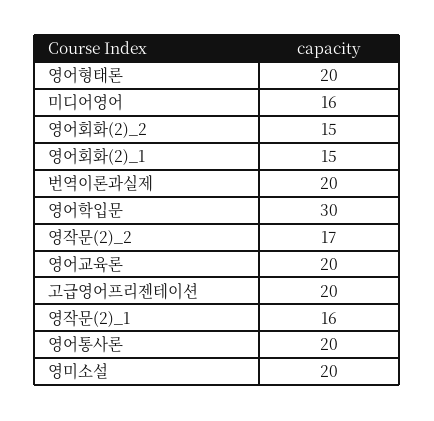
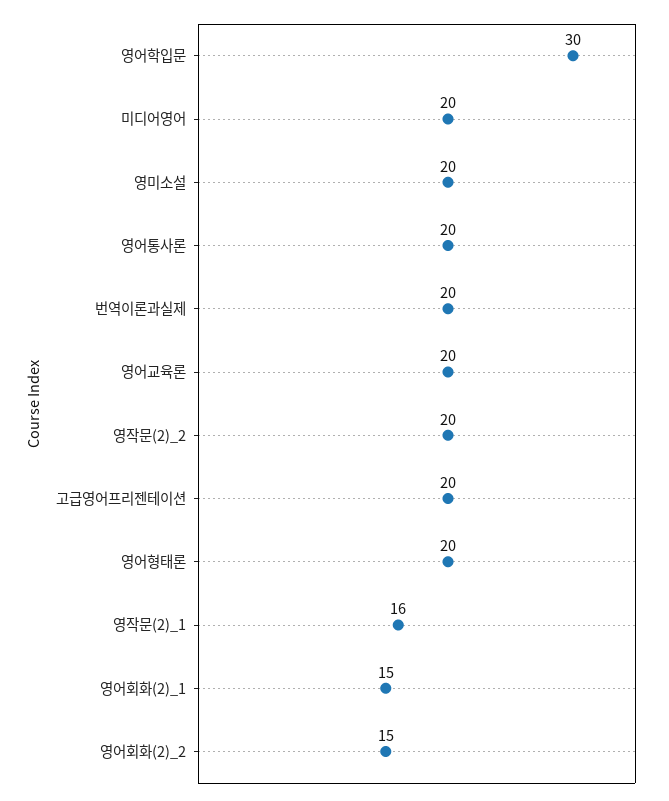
미디어영어: 16 -> 20
영작문(2)_2: 17 -> 20

